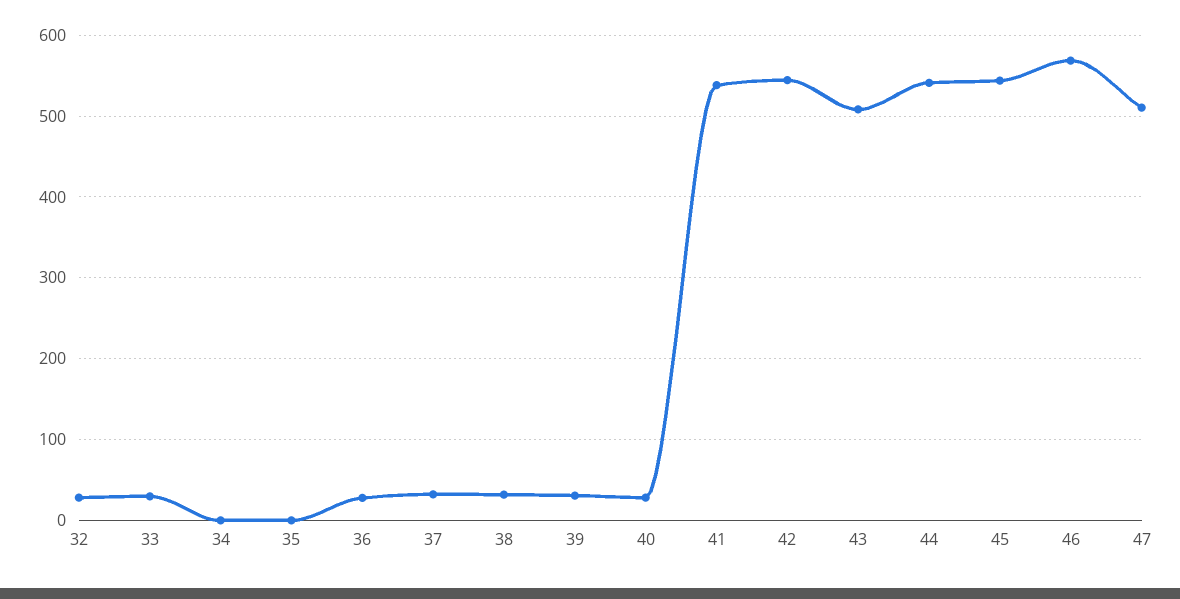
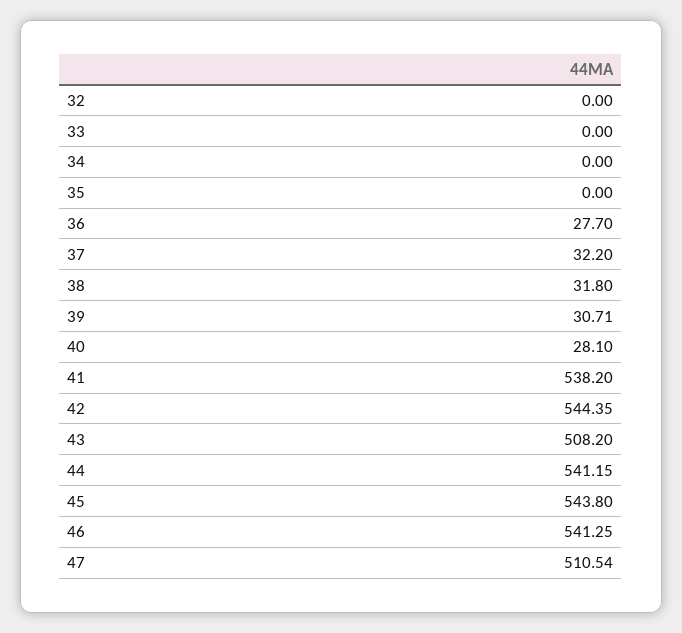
32: 30 -> 0
33: 30 -> 0
46: 570 -> 541.25

